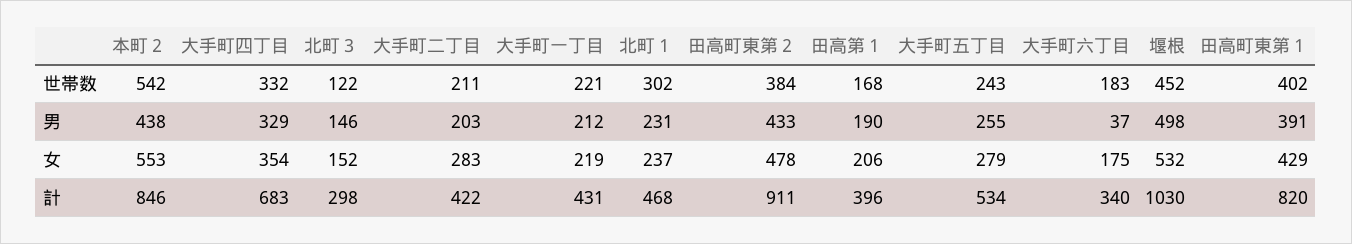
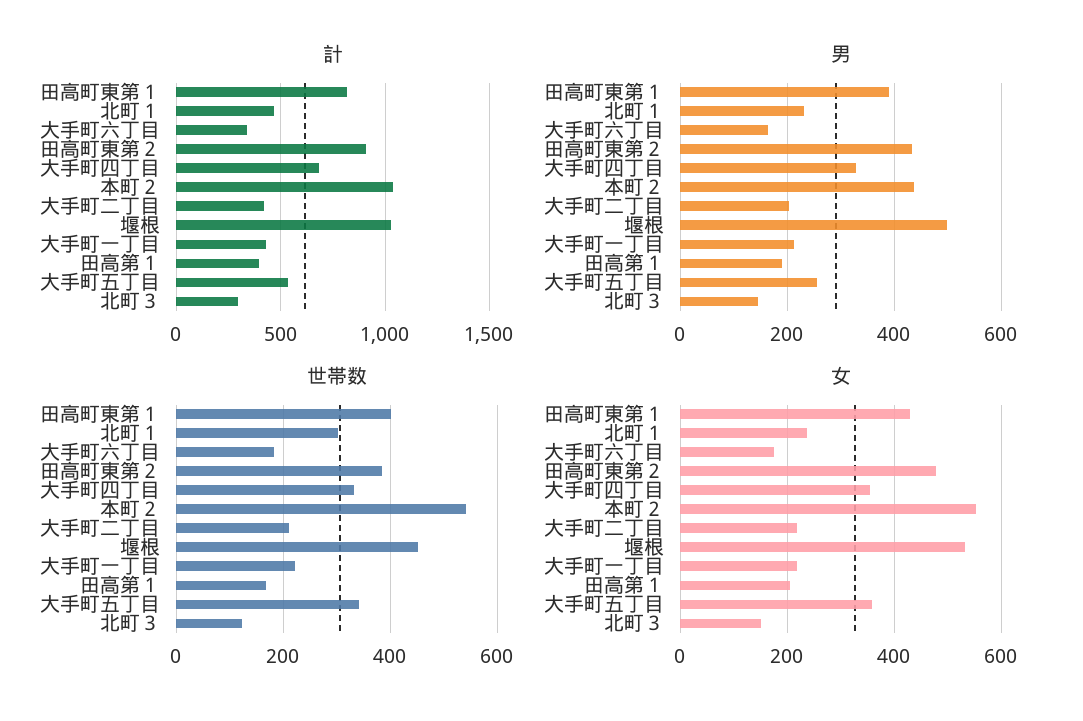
世帯数, 大手町五丁目: 243 -> 340
男, 大手町六丁目: 37 -> 160
女, 大手町二丁目: 283 -> 220
女, 大手町五丁目: 279 -> 360
計, 本町２: 846 -> 1050

